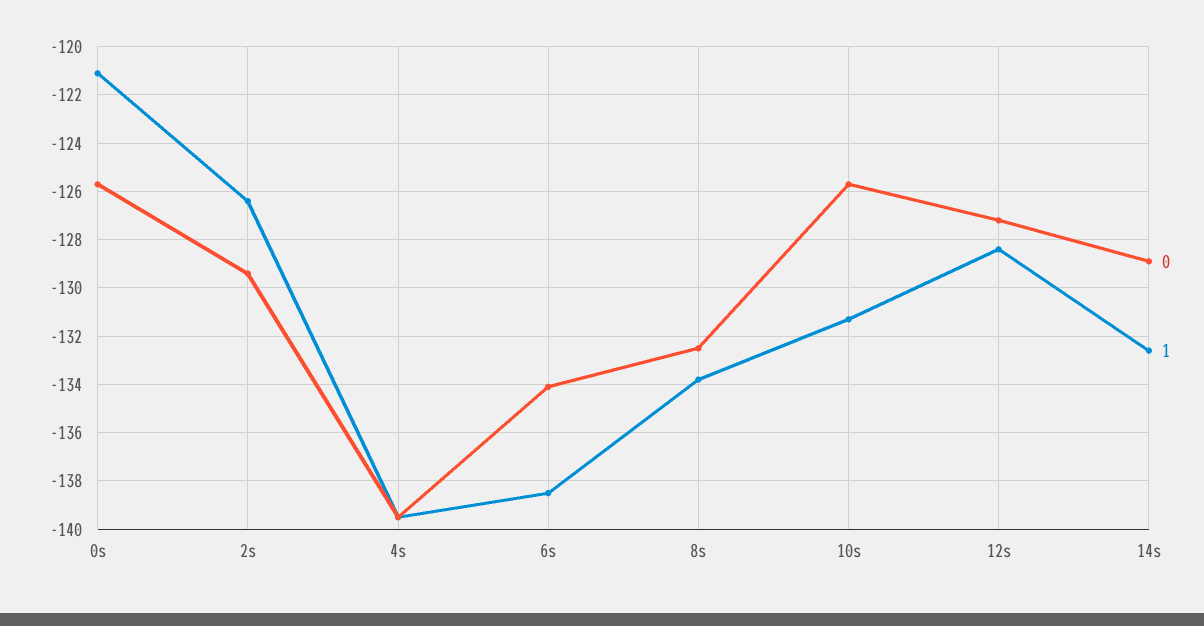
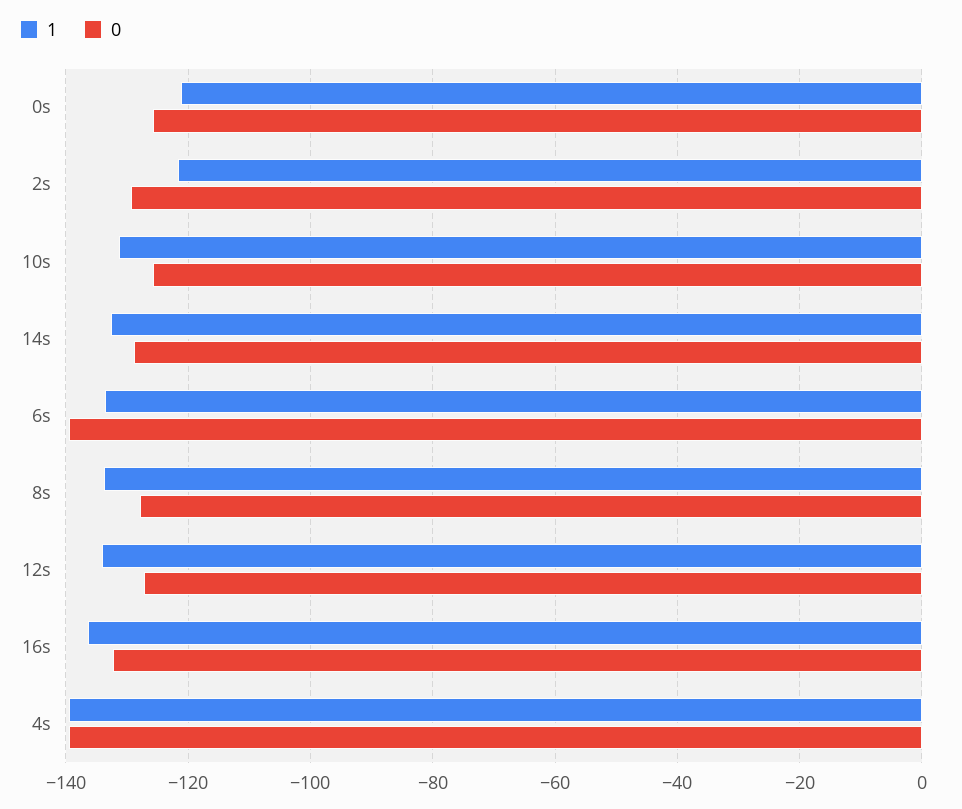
1, 2s: -126.5 -> -122
0, 6s: -134 -> -140
1, 6s: -138.5 -> -134
0, 8s: -132.5 -> -128
1, 12s: -128.5 -> -134
1, 16s: none -> -136
0, 16s: none -> -132

